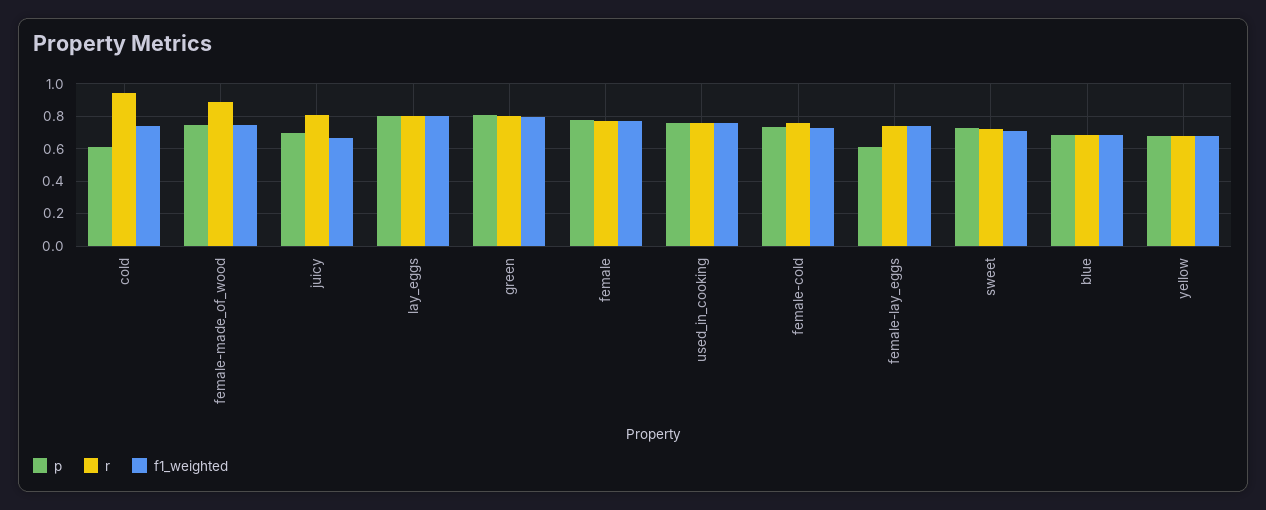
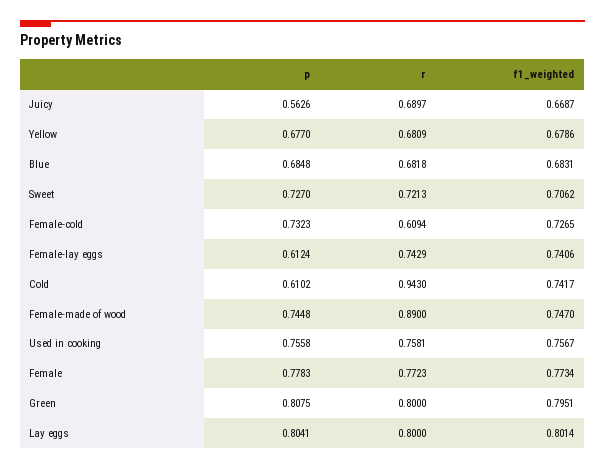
p, juicy: 0.7 -> 0.5626
r, juicy: 0.8 -> 0.6897
r, female-cold: 0.75 -> 0.6094

